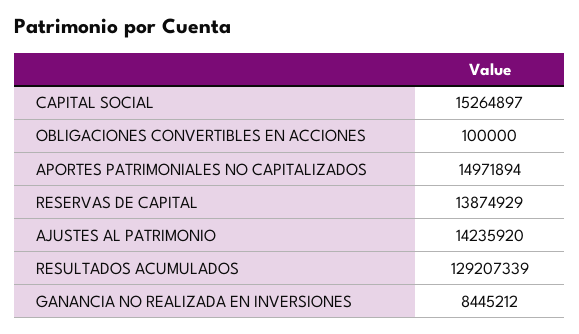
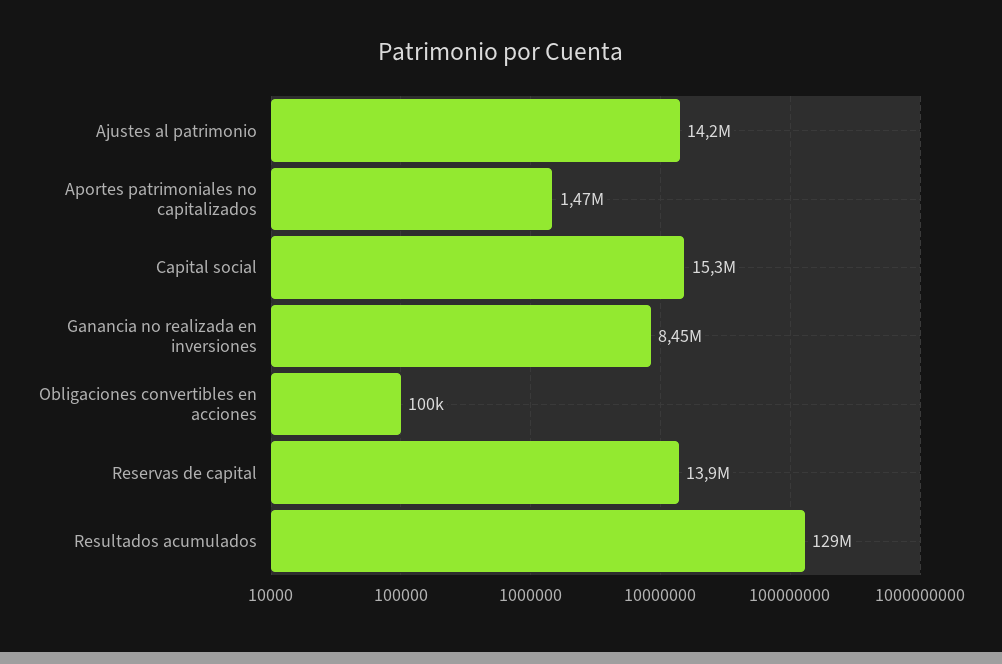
APORTES PATRIMONIALES NO CAPITALIZADOS: 14971894 -> 1470000

